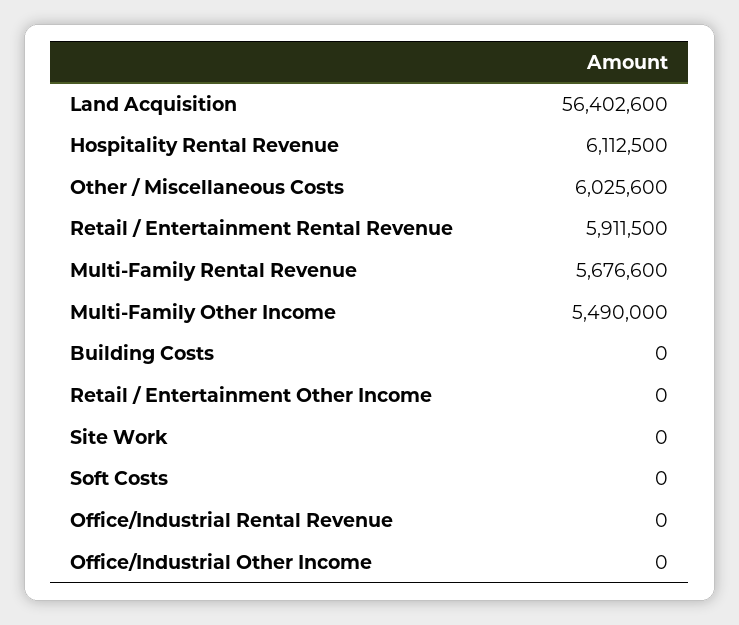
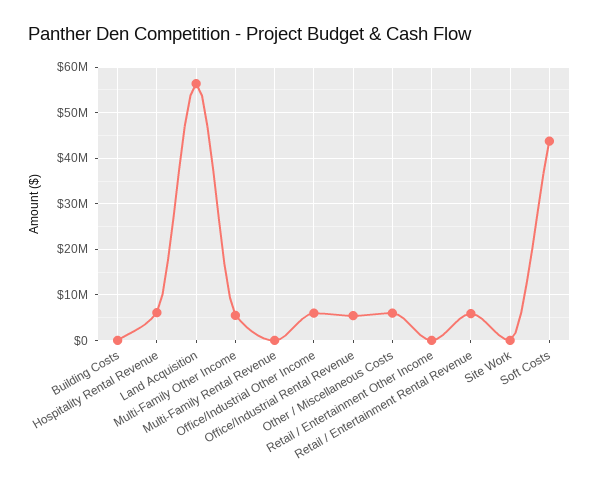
Multi-Family Rental Revenue: 5676600 -> 0
Soft Costs: 0 -> 44000000
Office/Industrial Rental Revenue: 0 -> 6000000
Office/Industrial Other Income: 0 -> 6000000

